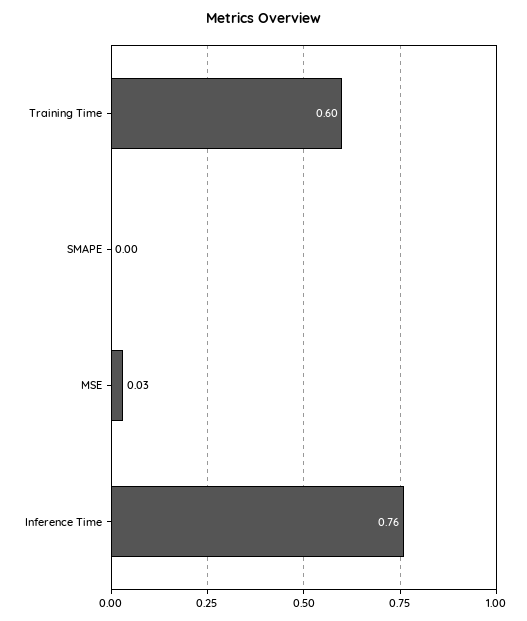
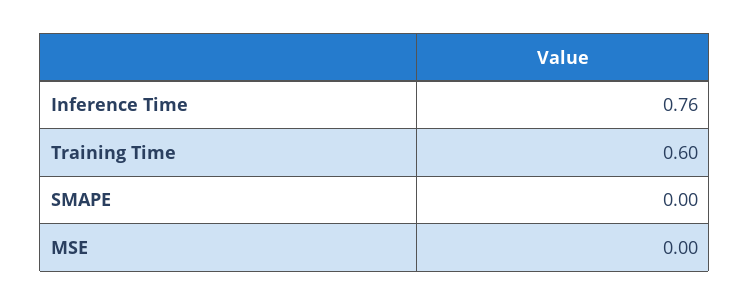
MSE: 0.03 -> 0

